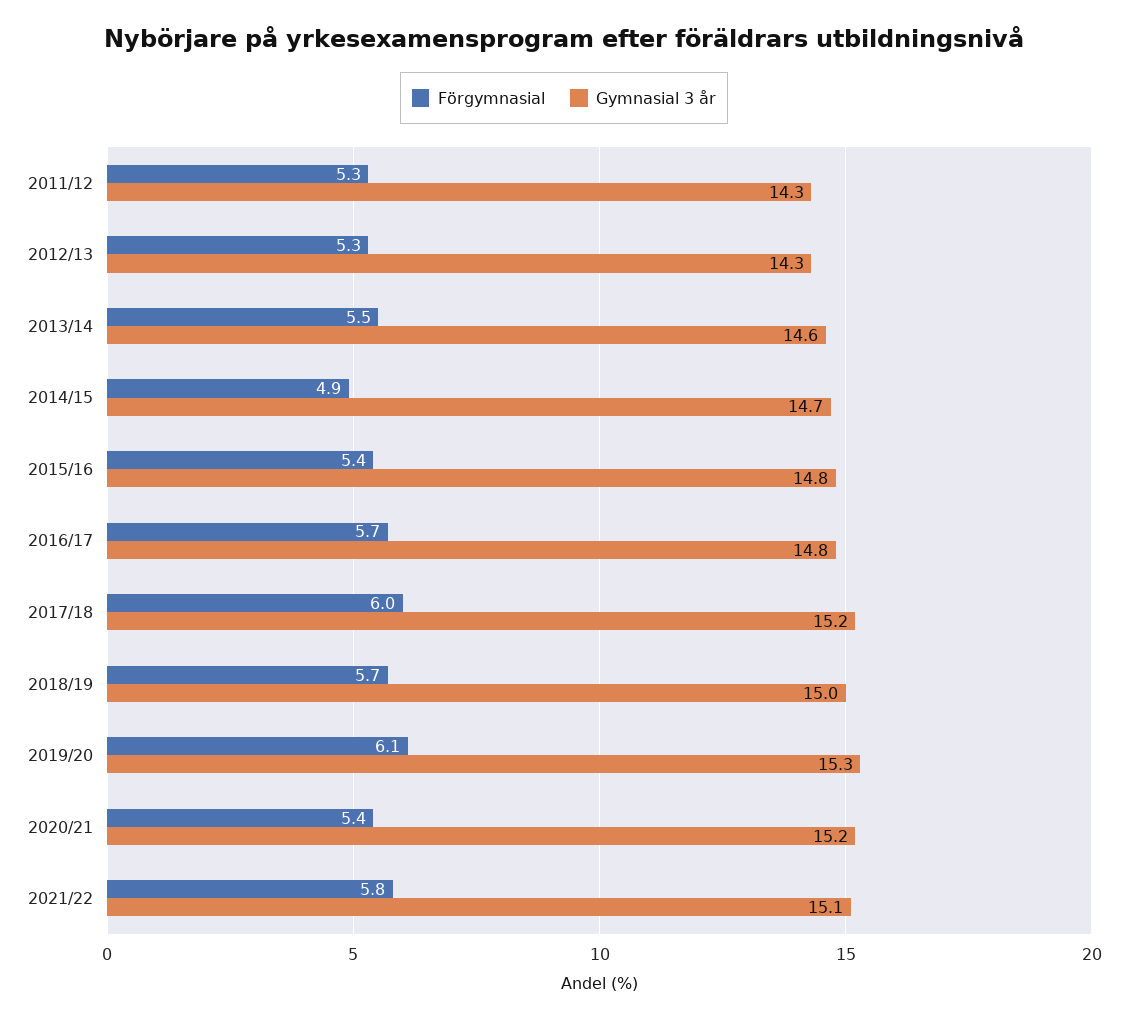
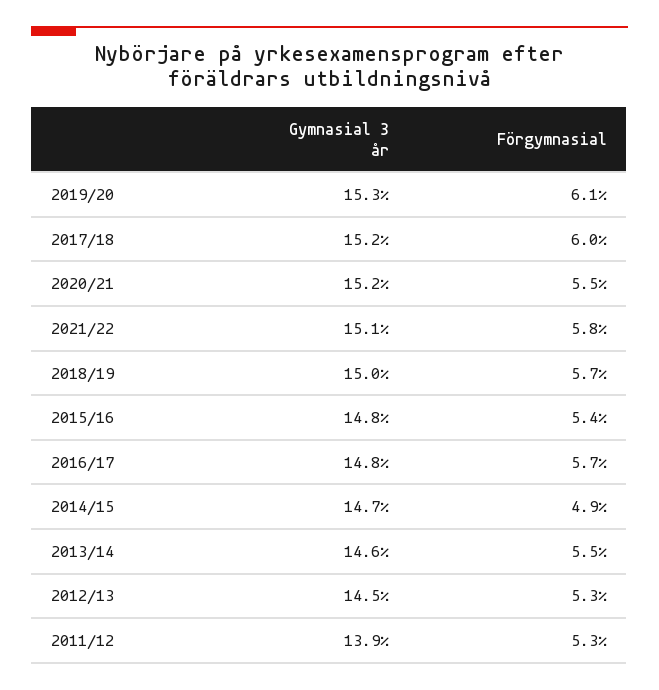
Gymnasial 3 år, 2011/12: 14.3 -> 13.9
Gymnasial 3 år, 2012/13: 14.3 -> 14.5
Förgymnasial, 2020/21: 5.4 -> 5.5

